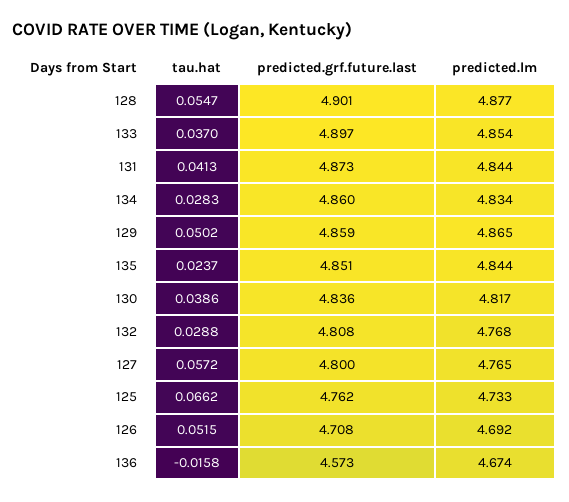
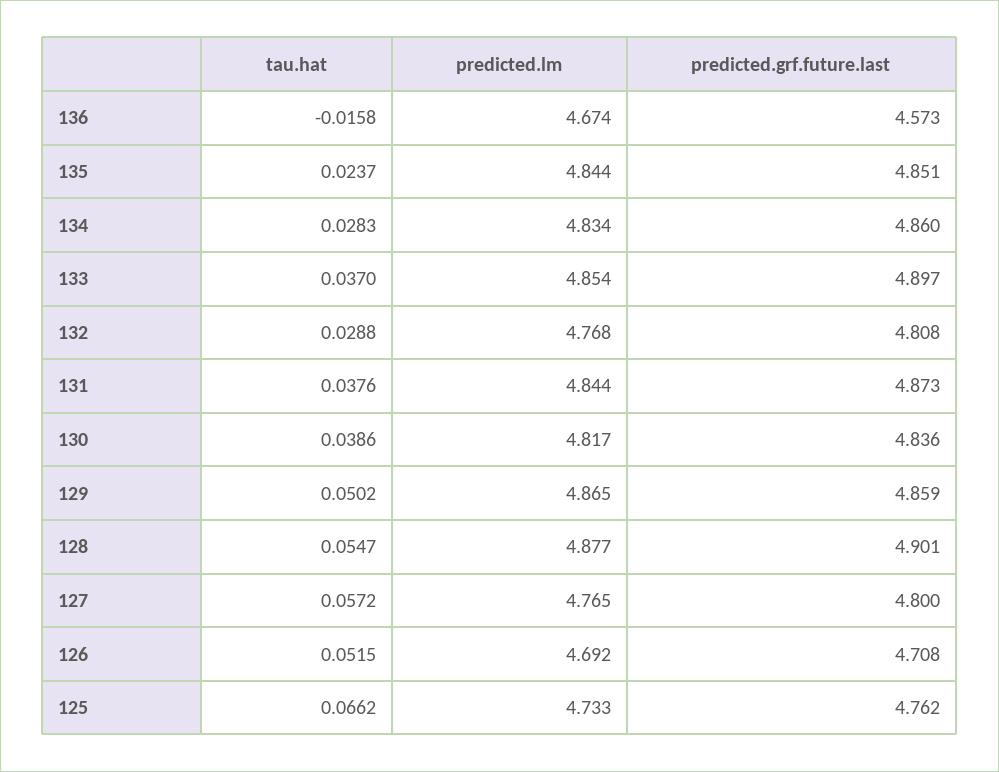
tau.hat, 131: 0.0413 -> 0.0376

